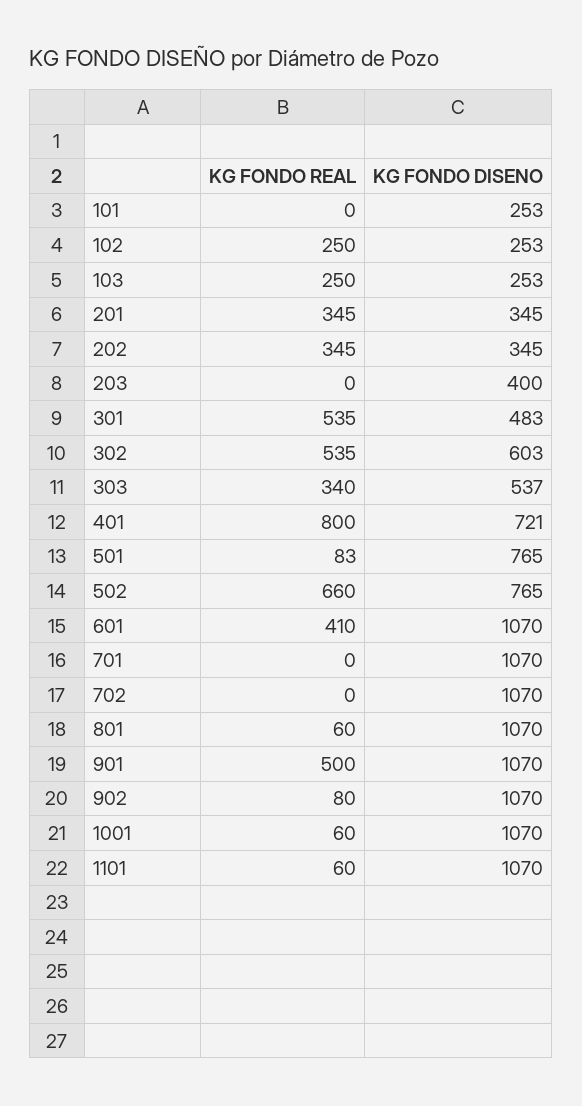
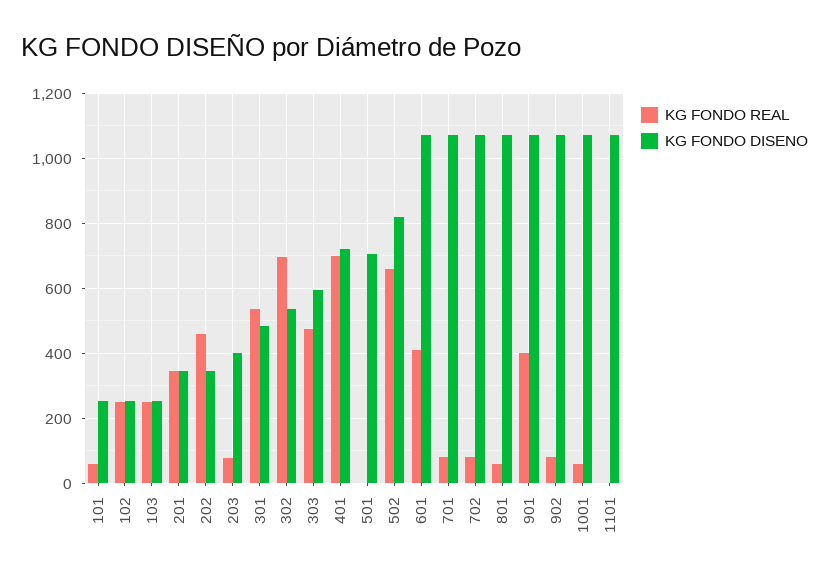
KG FONDO REAL, 101: 0 -> 60
KG FONDO REAL, 202: 345 -> 460
KG FONDO REAL, 203: 0 -> 80
KG FONDO REAL, 302: 535 -> 700
KG FONDO DISENO, 302: 603 -> 540
KG FONDO REAL, 303: 340 -> 480
KG FONDO DISENO, 303: 537 -> 600
KG FONDO REAL, 401: 800 -> 700
KG FONDO REAL, 501: 83 -> 0
KG FONDO DISENO, 501: 765 -> 700
KG FONDO DISENO, 502: 765 -> 820
KG FONDO REAL, 701: 0 -> 80
KG FONDO REAL, 702: 0 -> 80
KG FONDO REAL, 901: 500 -> 400
KG FONDO REAL, 1101: 60 -> 0

